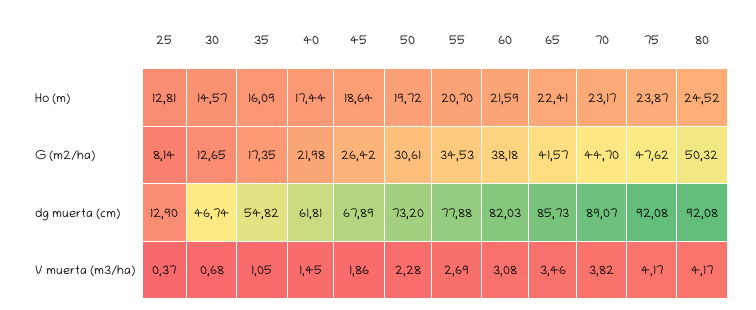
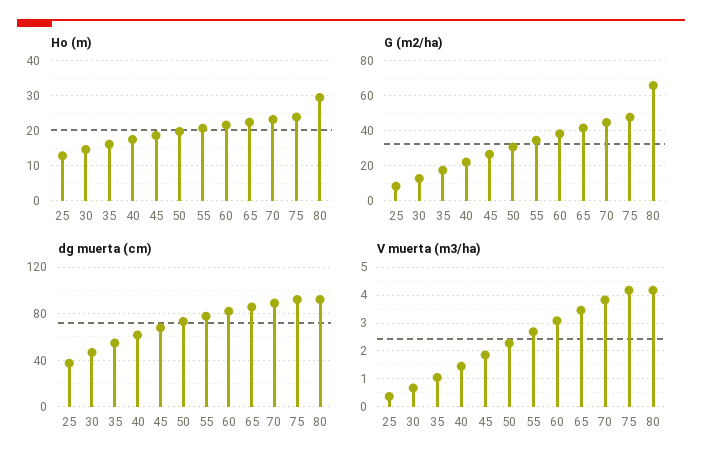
Ho (m), 80: 24.52 -> 30
G (m2/ha), 80: 50.32 -> 65
dg muerta (cm), 25: 12.9 -> 40

